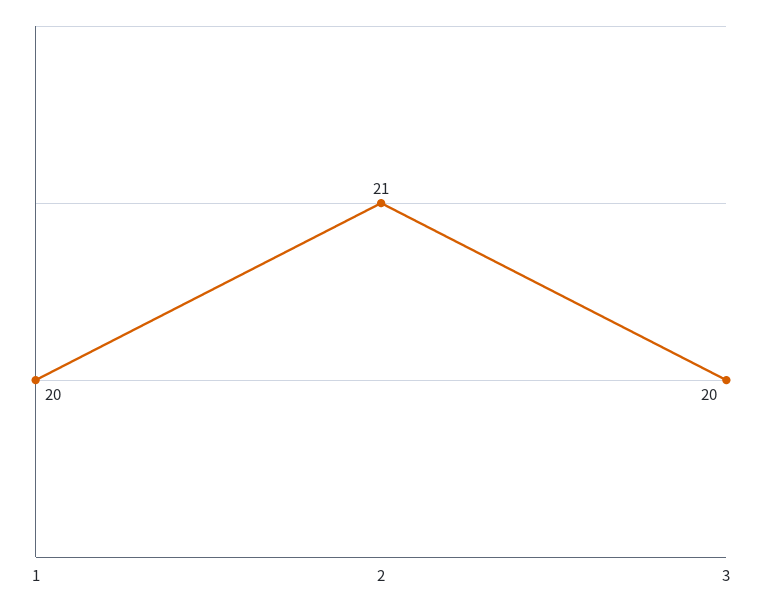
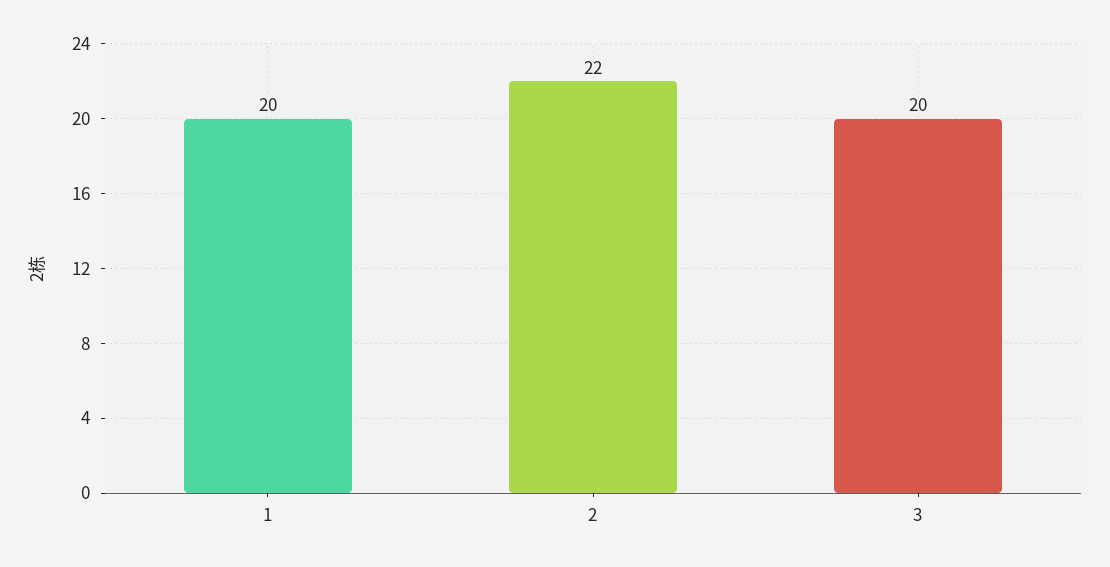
2: 21 -> 22

